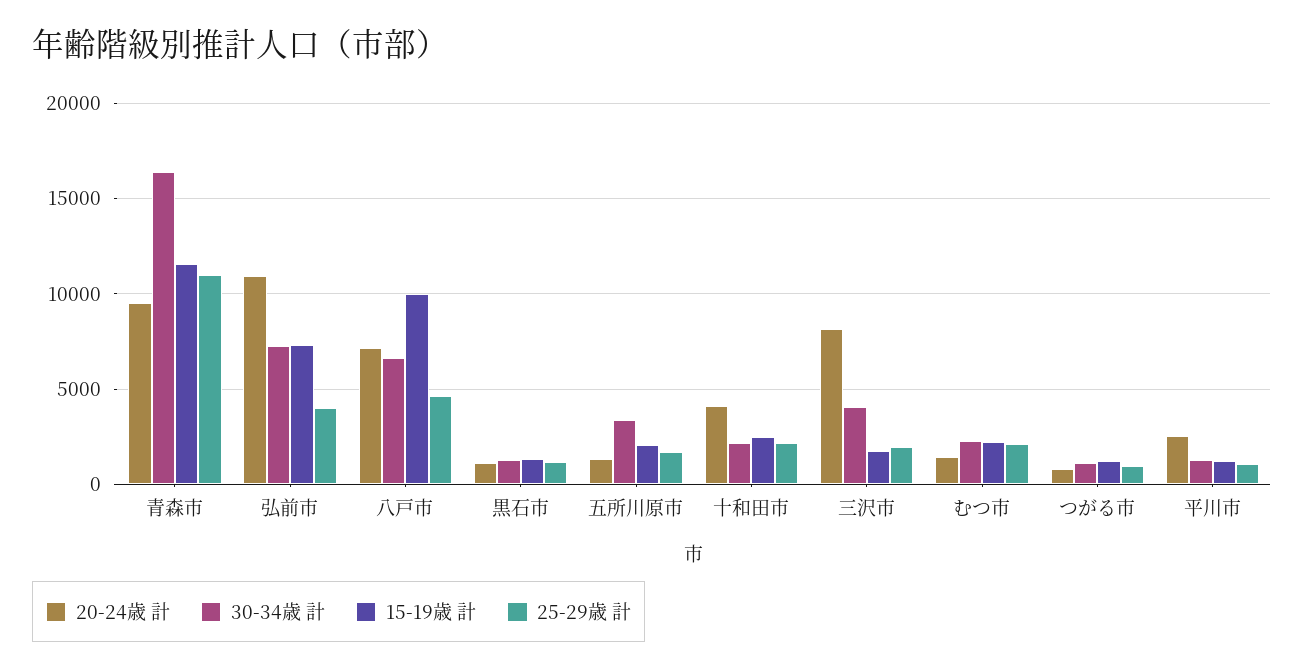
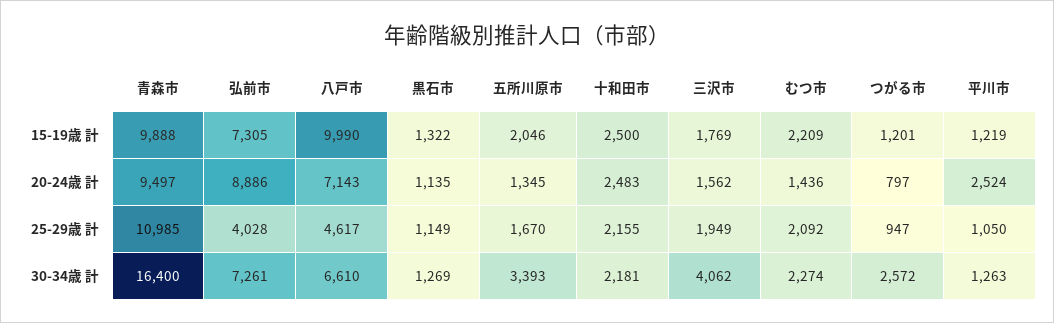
15-19歳 計, 青森市: 11500 -> 9888
20-24歳 計, 弘前市: 11000 -> 8886
20-24歳 計, 十和田市: 4000 -> 2483
20-24歳 計, 三沢市: 8000 -> 1562
30-34歳 計, つがる市: 1000 -> 2572

